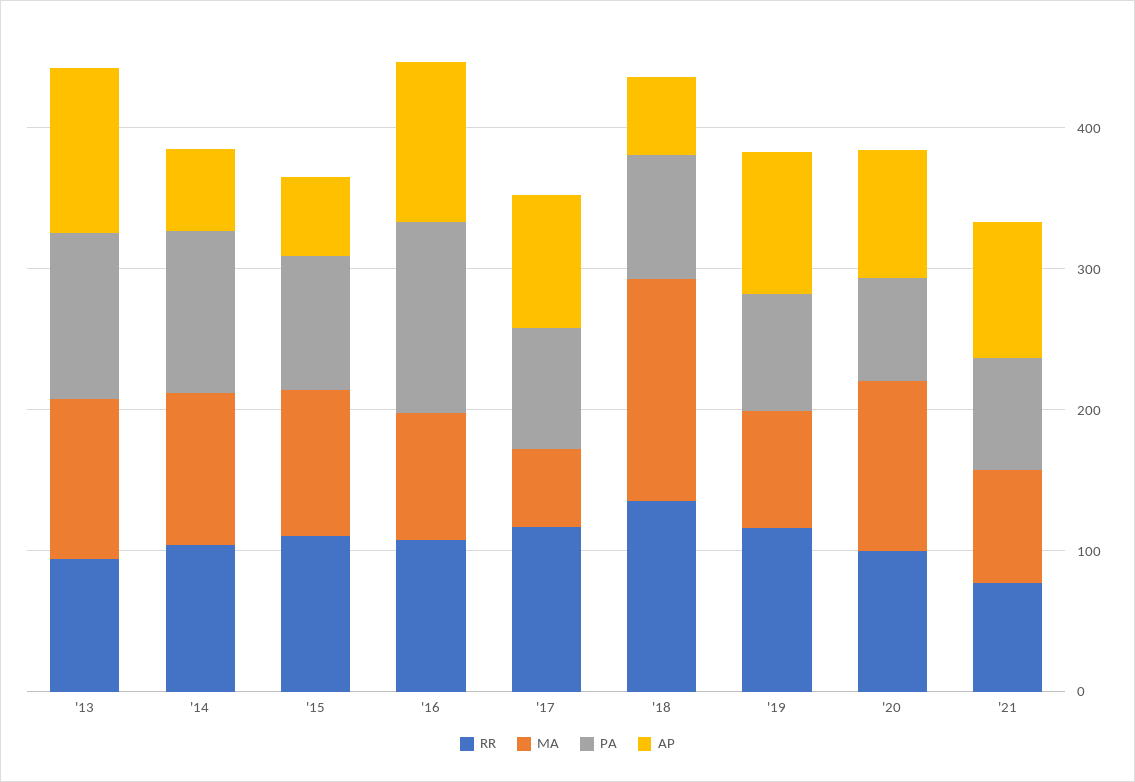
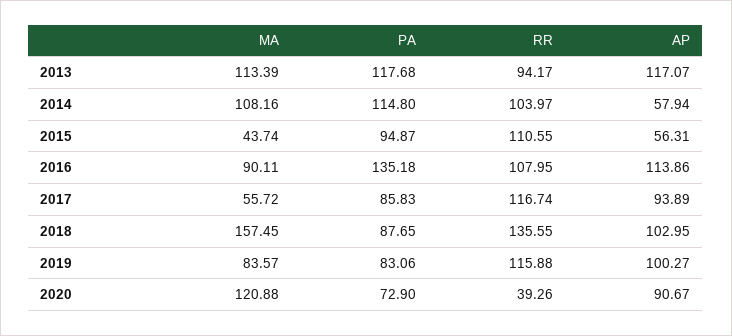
MA, '15: 100 -> 43.74
AP, '18: 60 -> 102.95
RR, '20: 100 -> 39.26
RR, '21: 80 -> none
MA, '21: 80 -> none
PA, '21: 80 -> none
AP, '21: 100 -> none

